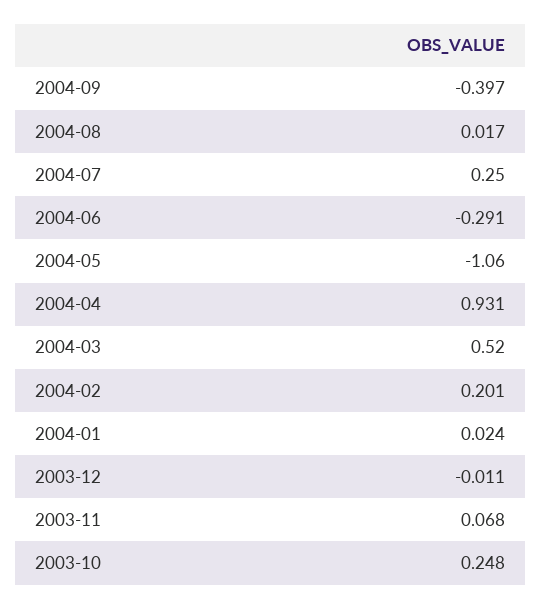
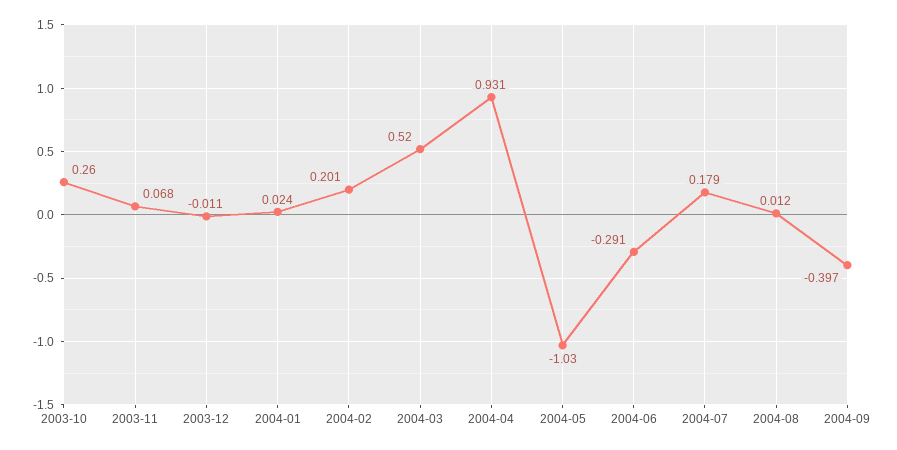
2004-08: 0.017 -> 0.012
2004-07: 0.25 -> 0.179
2004-05: -1.06 -> -1.03
2003-10: 0.248 -> 0.26

